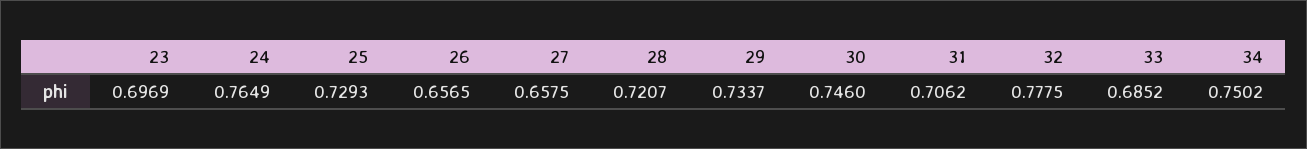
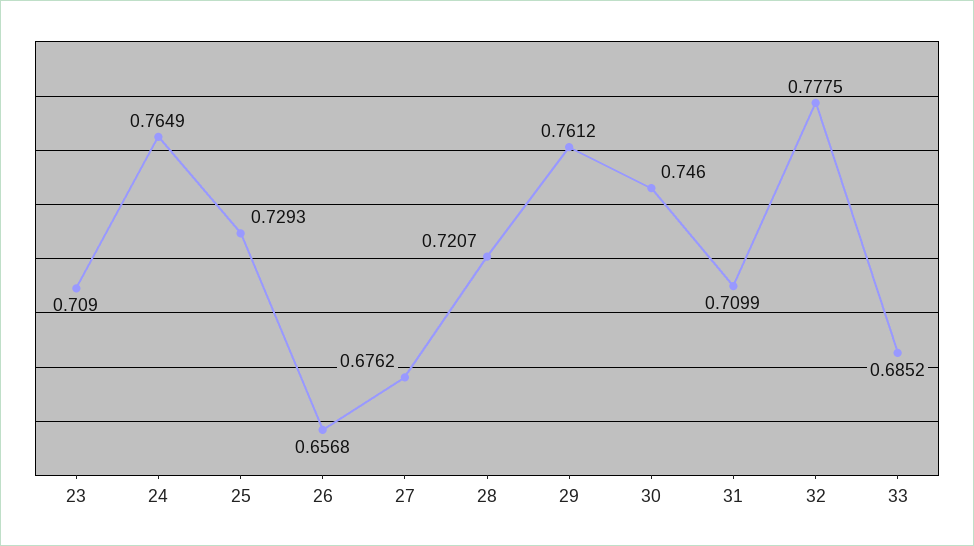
23: 0.6969 -> 0.709
26: 0.6565 -> 0.6568
27: 0.6575 -> 0.6762
29: 0.7337 -> 0.7612
31: 0.7062 -> 0.7099
34: 0.7502 -> none

